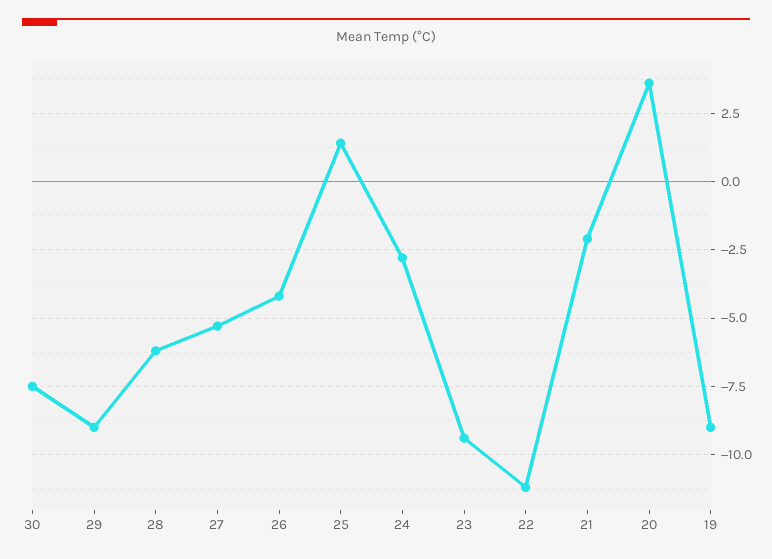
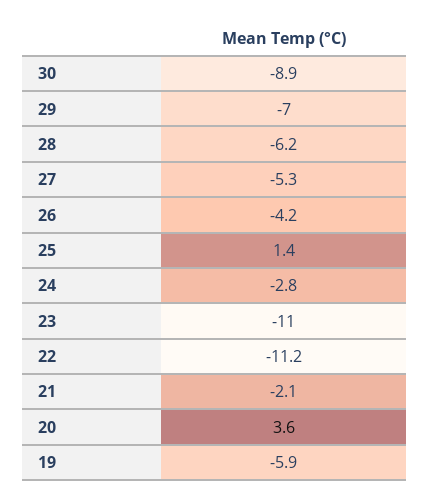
30: -7.5 -> -8.9
29: -9 -> -7
23: -9.5 -> -11
19: -9 -> -5.9

